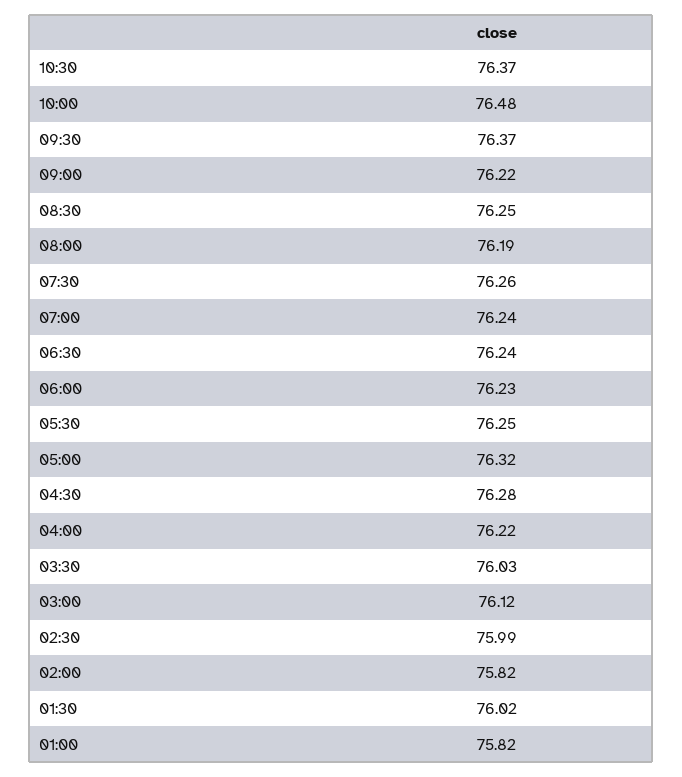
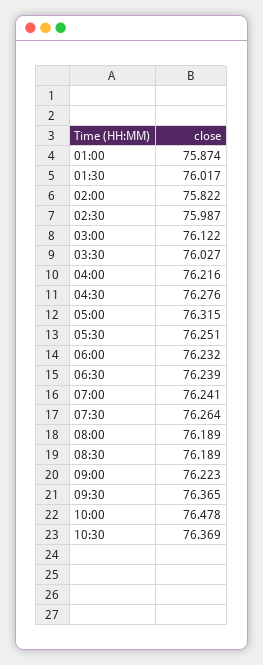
08:30: 76.25 -> 76.189
01:00: 75.82 -> 75.874

